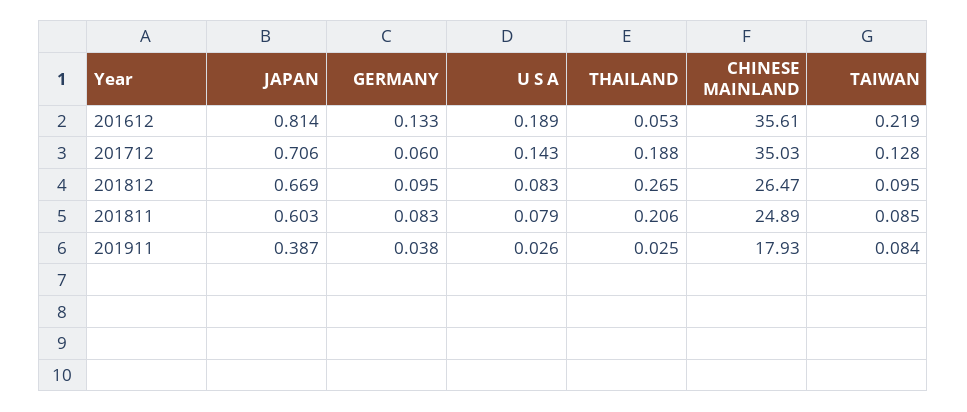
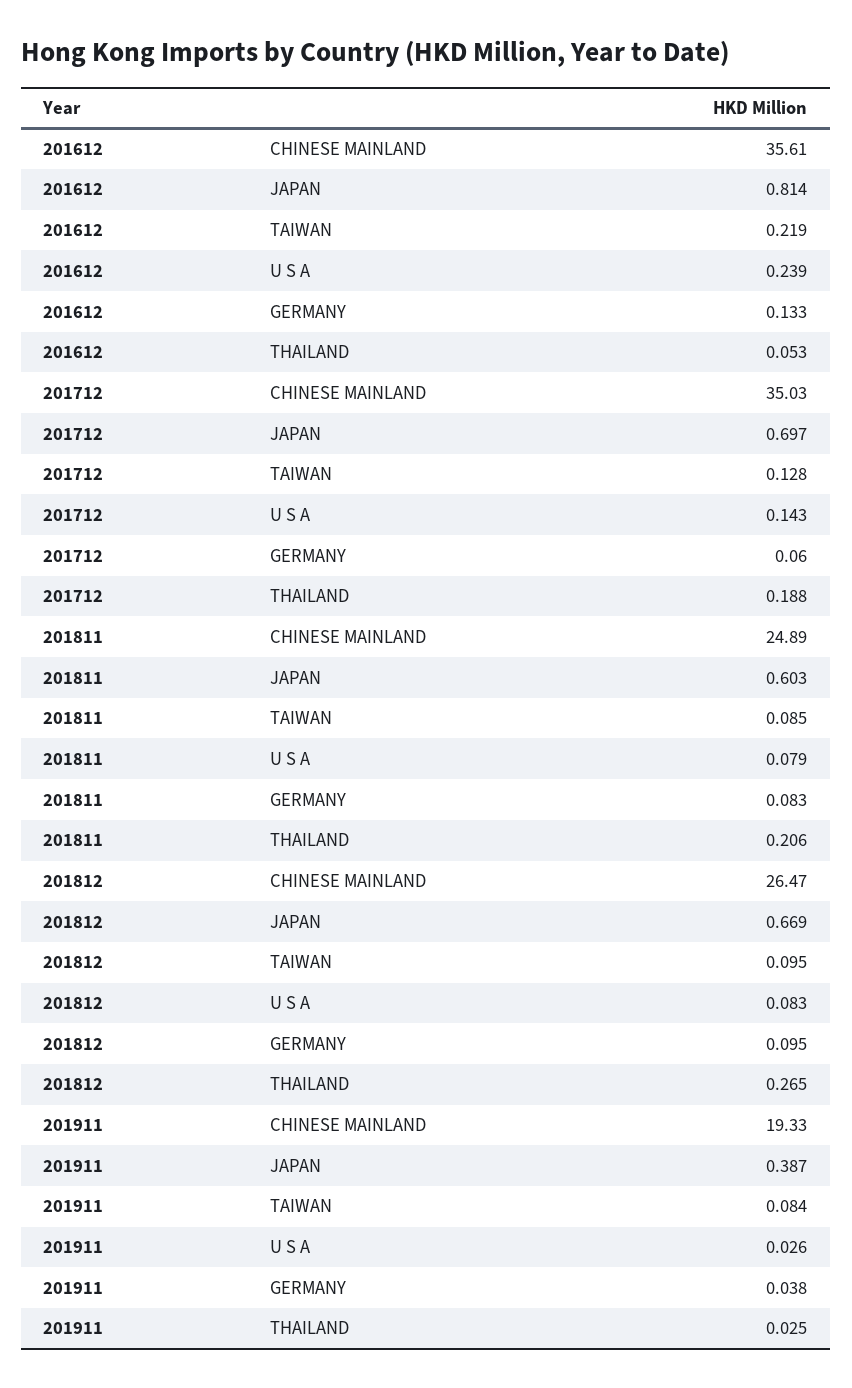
U S A, 201612: 0.189 -> 0.239
JAPAN, 201712: 0.706 -> 0.697
CHINESE MAINLAND, 201911: 17.93 -> 19.33

